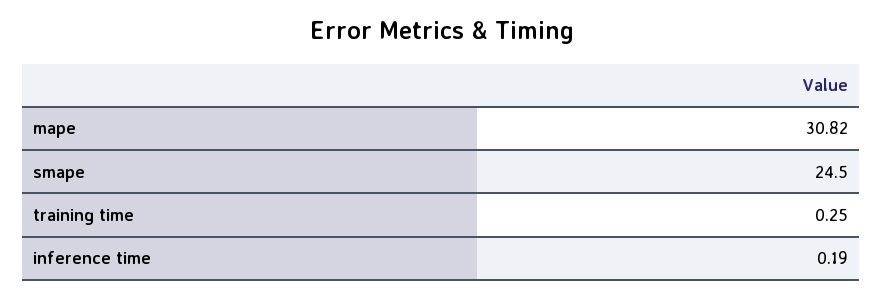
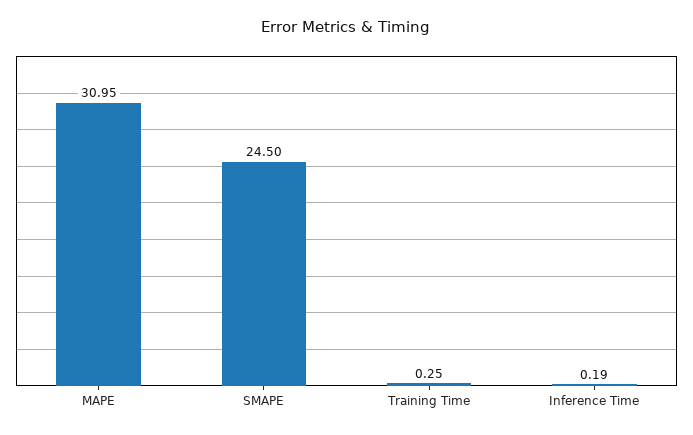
mape: 30.82 -> 30.95

